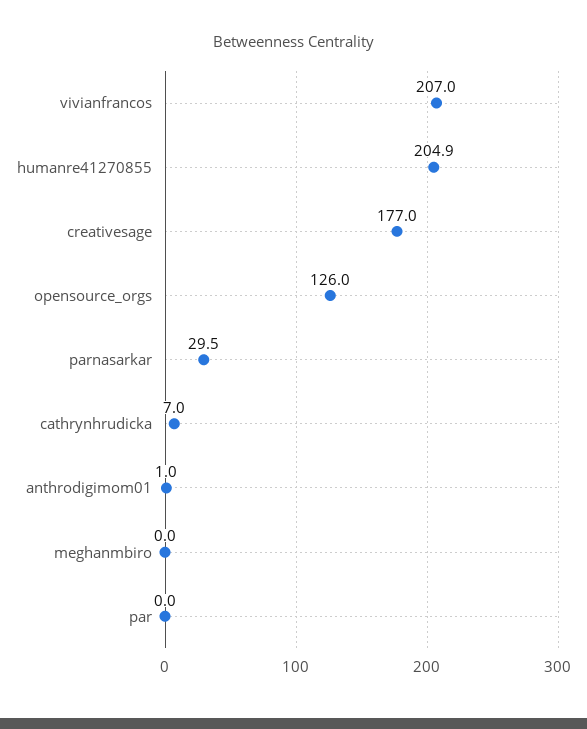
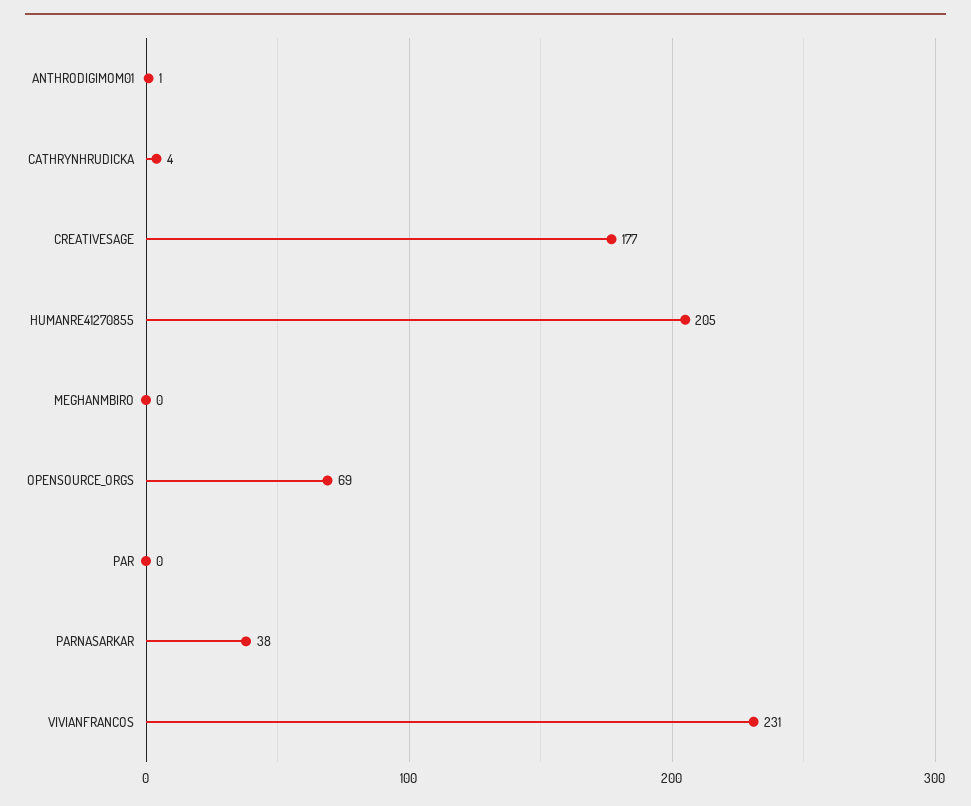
vivianfrancos: 207 -> 231
opensource_orgs: 126 -> 69
parnasarkar: 29.5 -> 38
cathrynhrudicka: 7 -> 4

